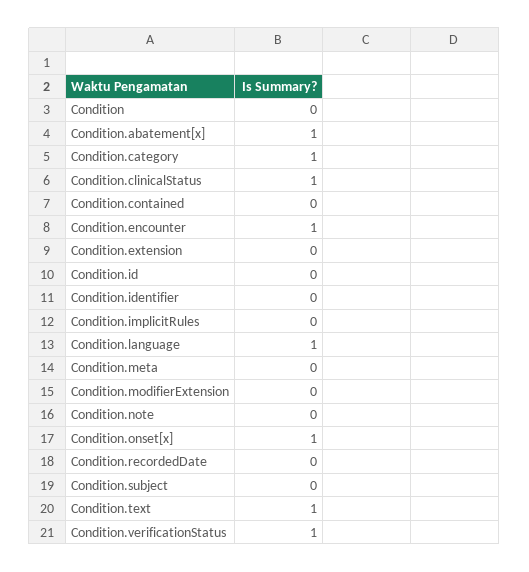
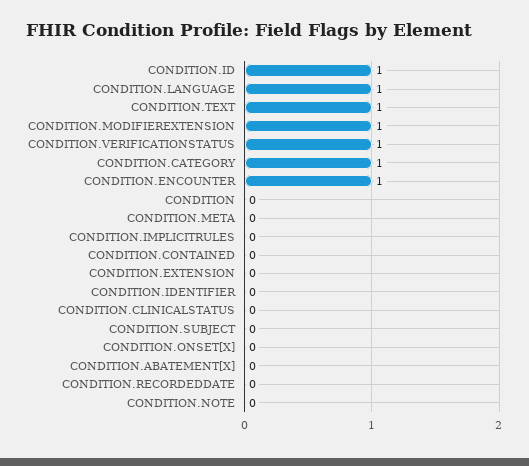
Condition.abatement[x]: 1 -> 0
Condition.clinicalStatus: 1 -> 0
Condition.id: 0 -> 1
Condition.modifierExtension: 0 -> 1
Condition.onset[x]: 1 -> 0

